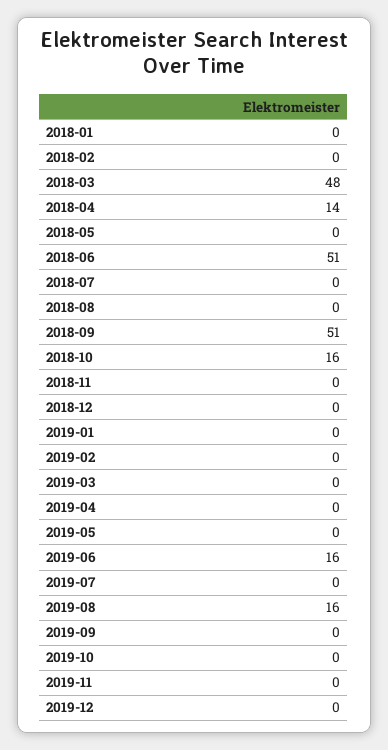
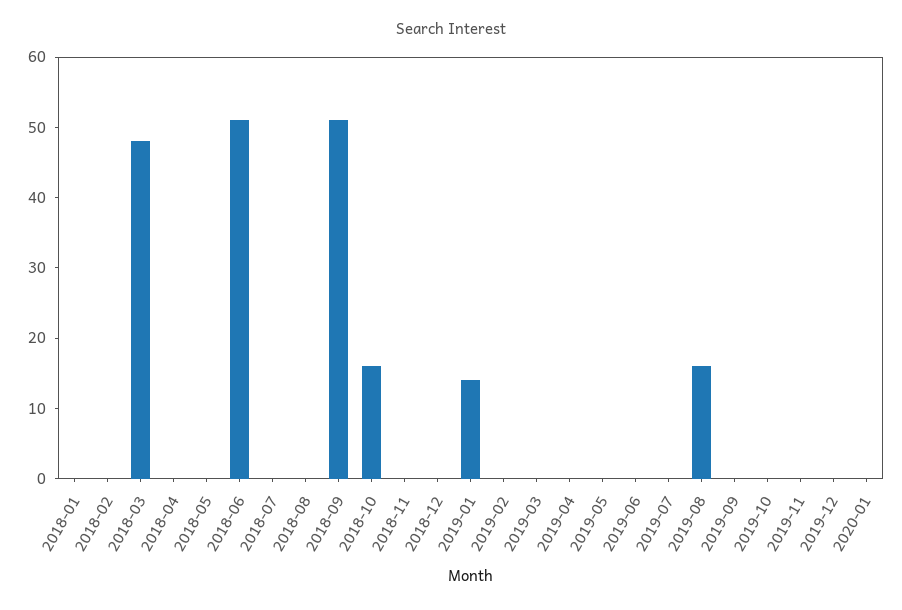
2018-04: 14 -> 0
2019-01: 0 -> 15
2019-06: 16 -> 0
2020-01: none -> 0

